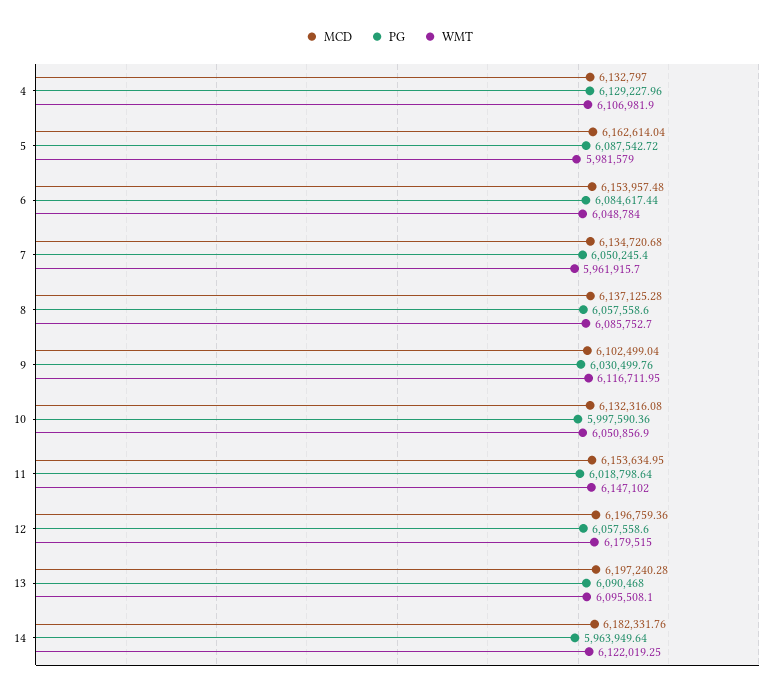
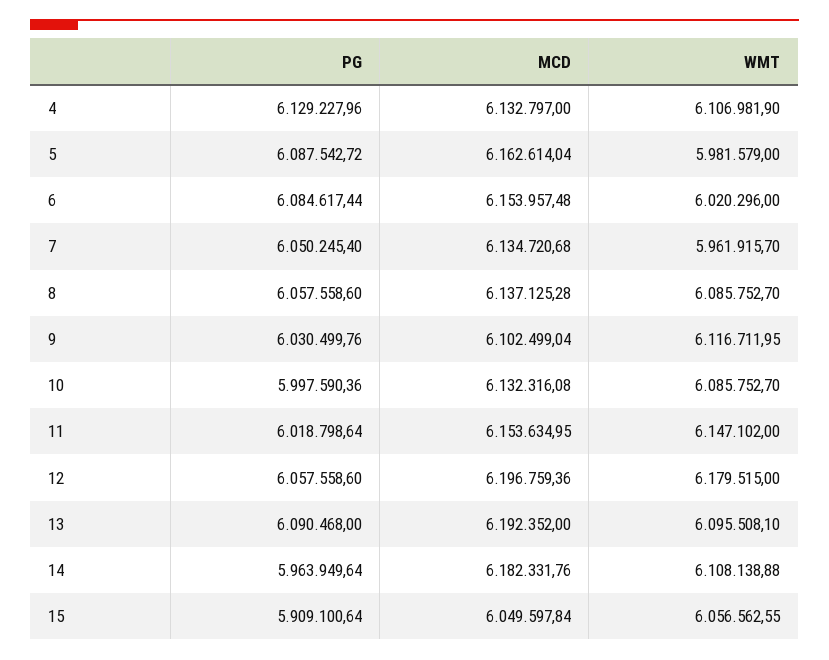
WMT, 6: 6048784 -> 6020296
WMT, 10: 6050856.9 -> 6085752.7
MCD, 13: 6197240.28 -> 6192352
WMT, 14: 6122019.25 -> 6108138.88
PG, 15: none -> 5909100.64
MCD, 15: none -> 6049597.84
WMT, 15: none -> 6056562.55

